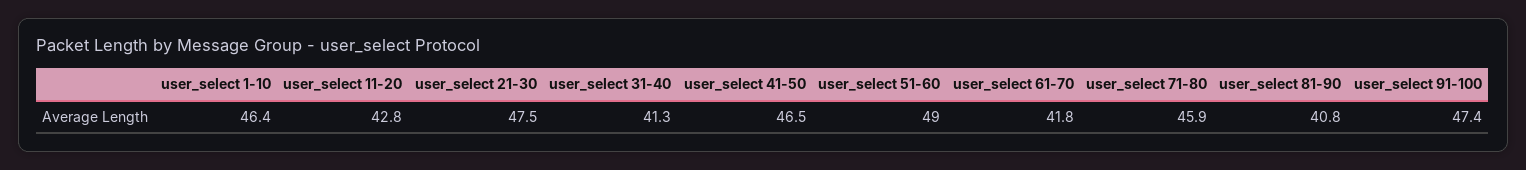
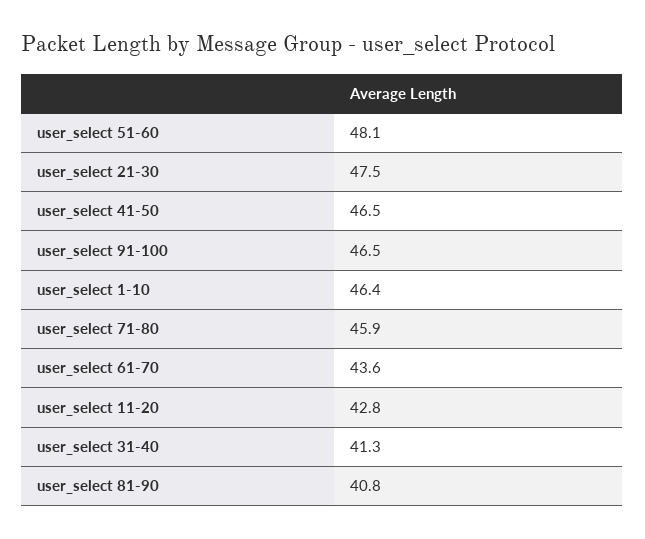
user_select 51-60: 49 -> 48.1
user_select 61-70: 41.8 -> 43.6
user_select 91-100: 47.4 -> 46.5

